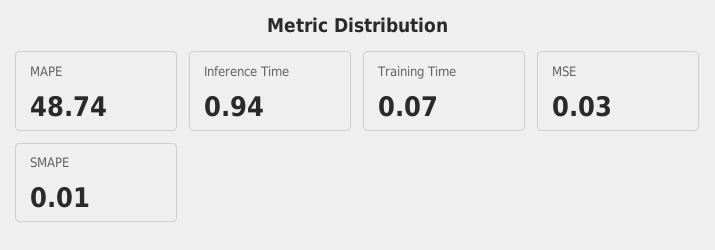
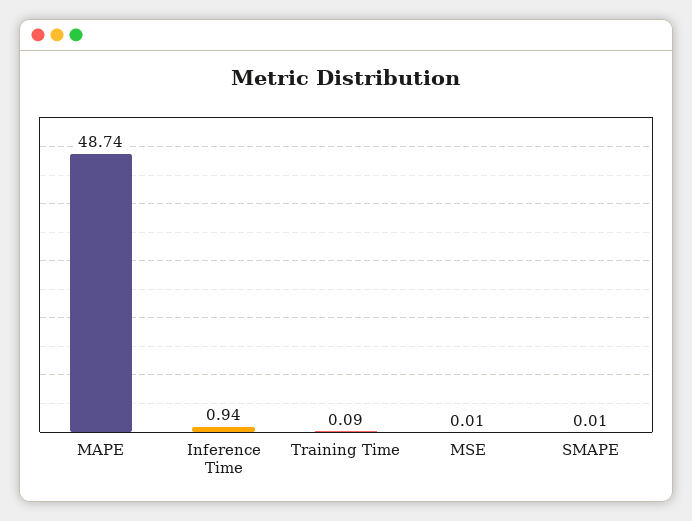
Training Time: 0.07 -> 0.09
MSE: 0.03 -> 0.01

